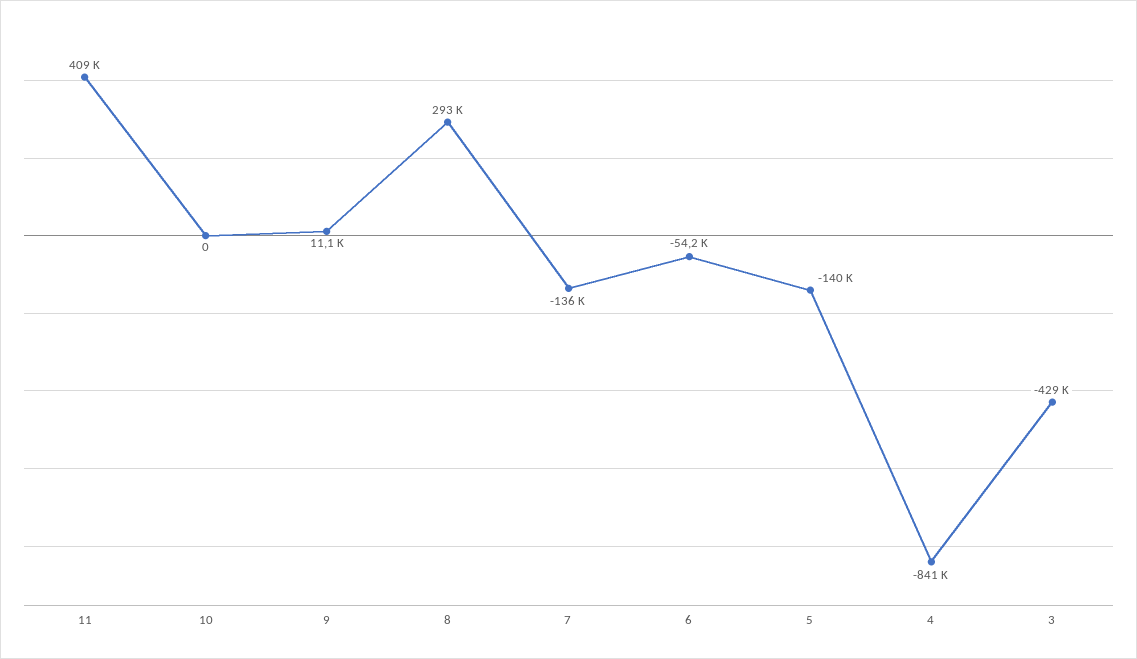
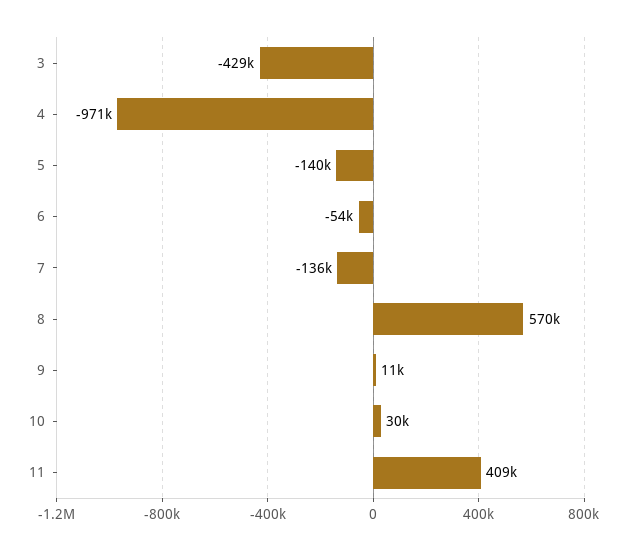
10: 0 -> 30000
8: 293000 -> 570000
4: -841000 -> -971000

